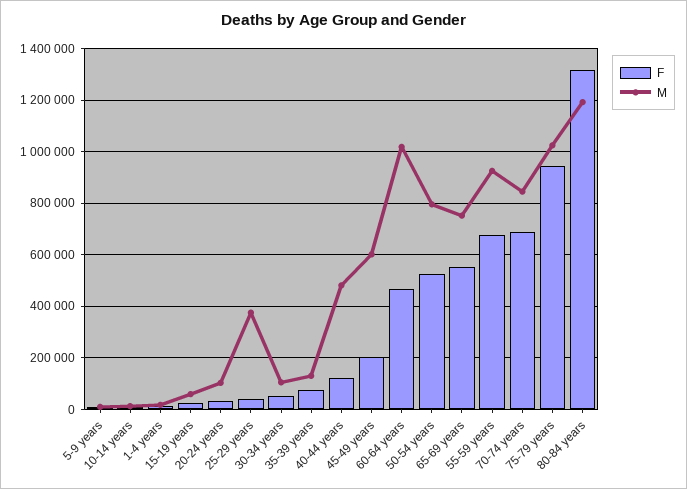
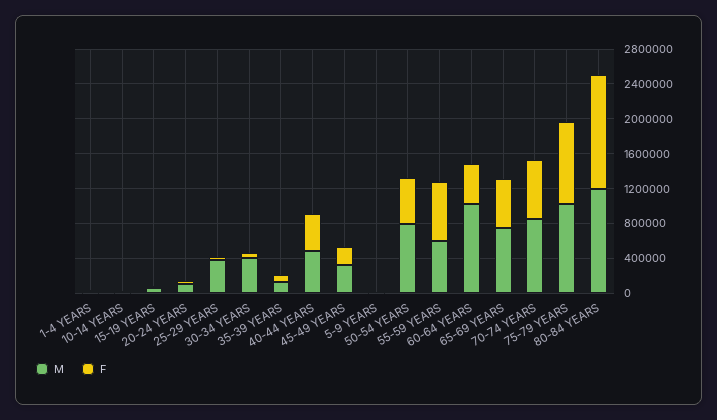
M, 30-34 years: 100000 -> 400000
F, 40-44 years: 125000 -> 400000
M, 45-49 years: 600000 -> 300000
M, 55-59 years: 925000 -> 600000

